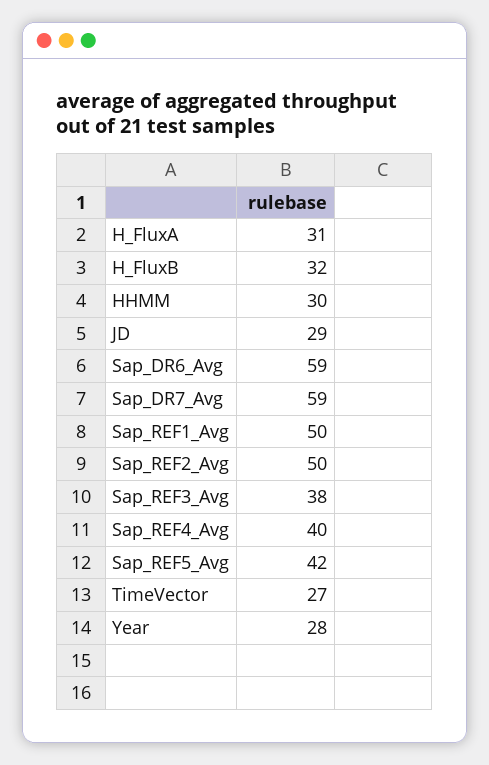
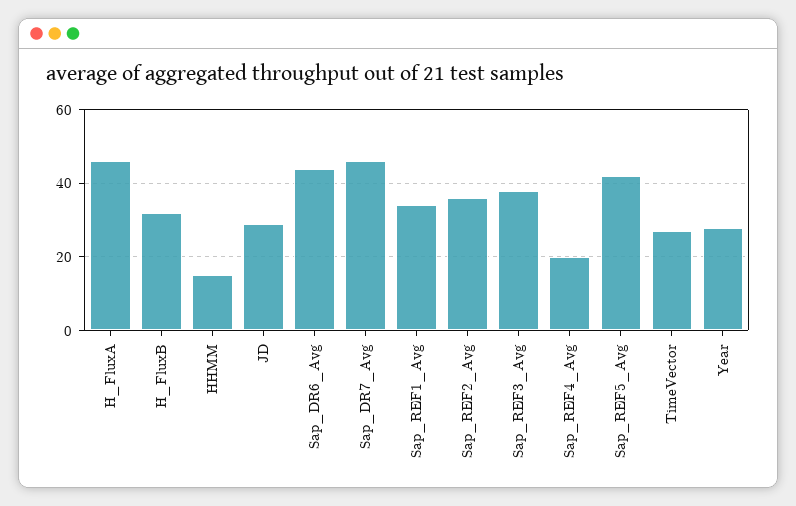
H_FluxA: 31 -> 45
HHMM: 30 -> 15
Sap_DR6_Avg: 59 -> 45
Sap_DR7_Avg: 59 -> 45
Sap_REF1_Avg: 50 -> 35
Sap_REF2_Avg: 50 -> 35
Sap_REF4_Avg: 40 -> 20

